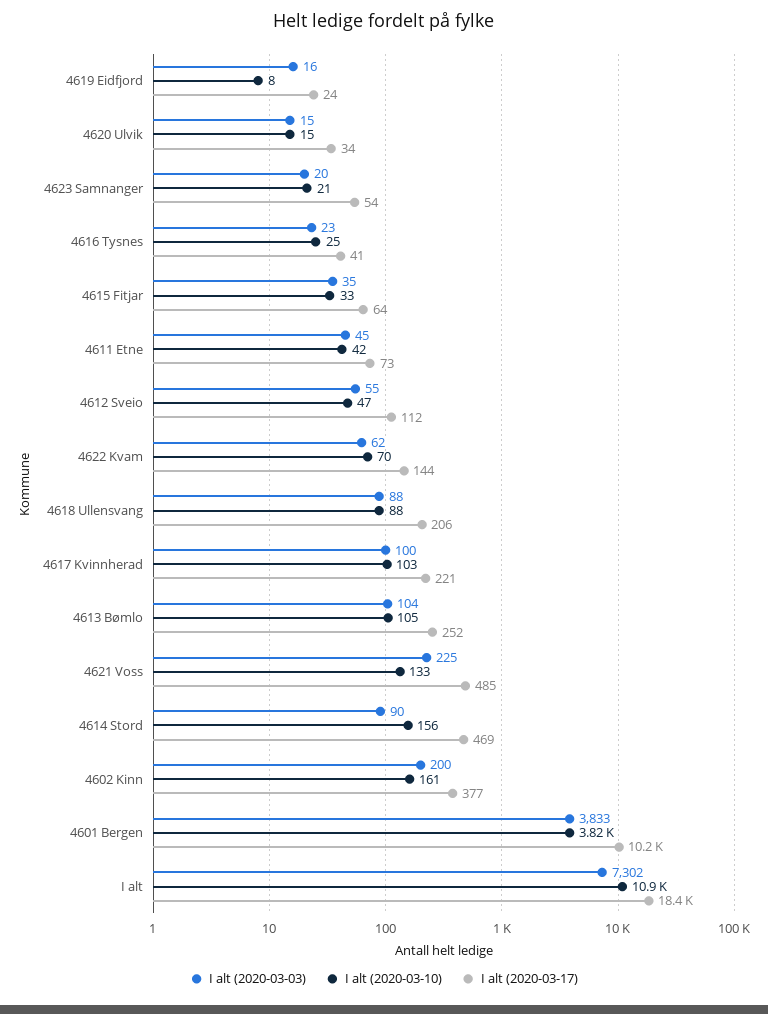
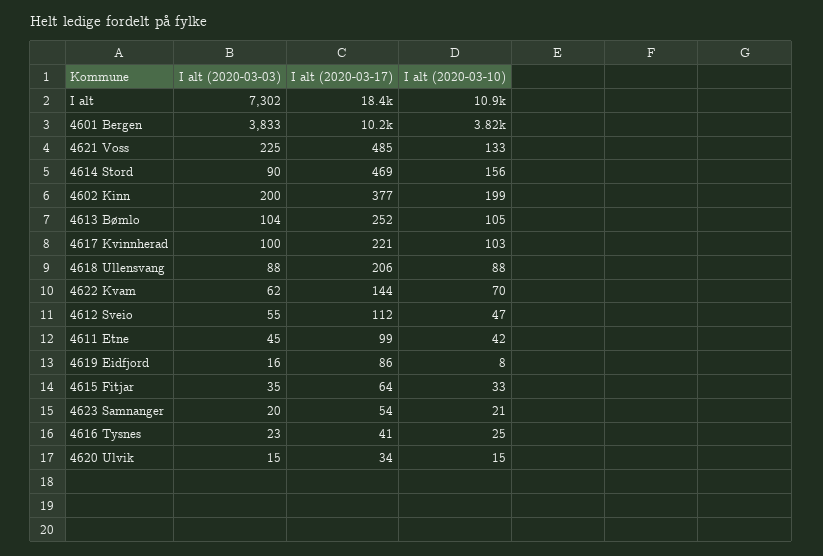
I alt (2020-03-17), 4619 Eidfjord: 24 -> 86
I alt (2020-03-17), 4611 Etne: 73 -> 99
I alt (2020-03-10), 4602 Kinn: 161 -> 199

